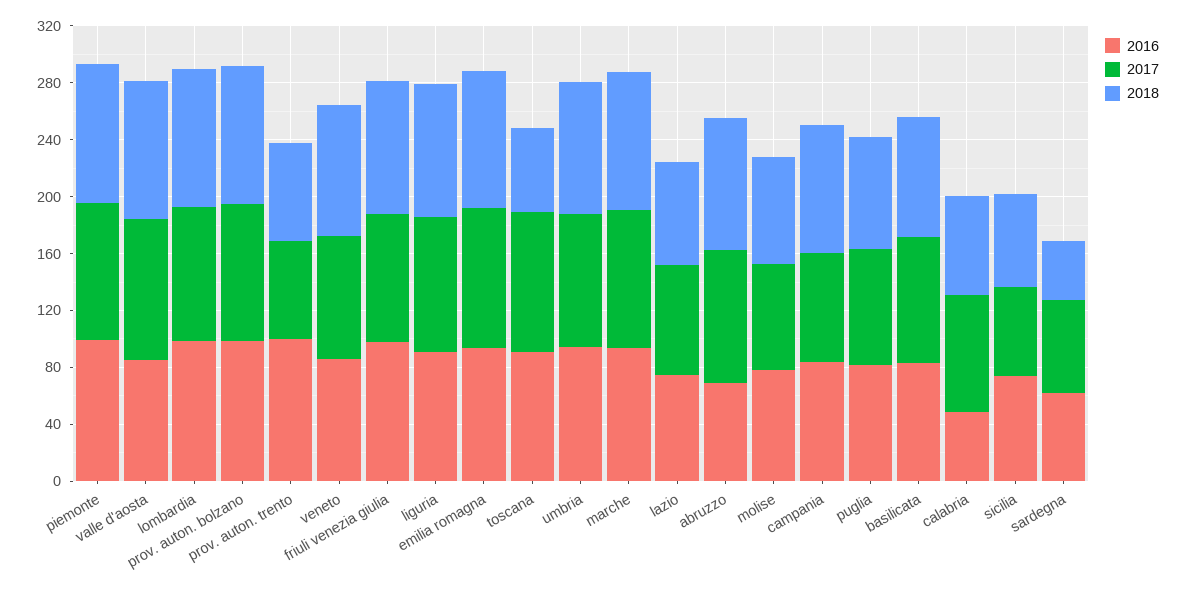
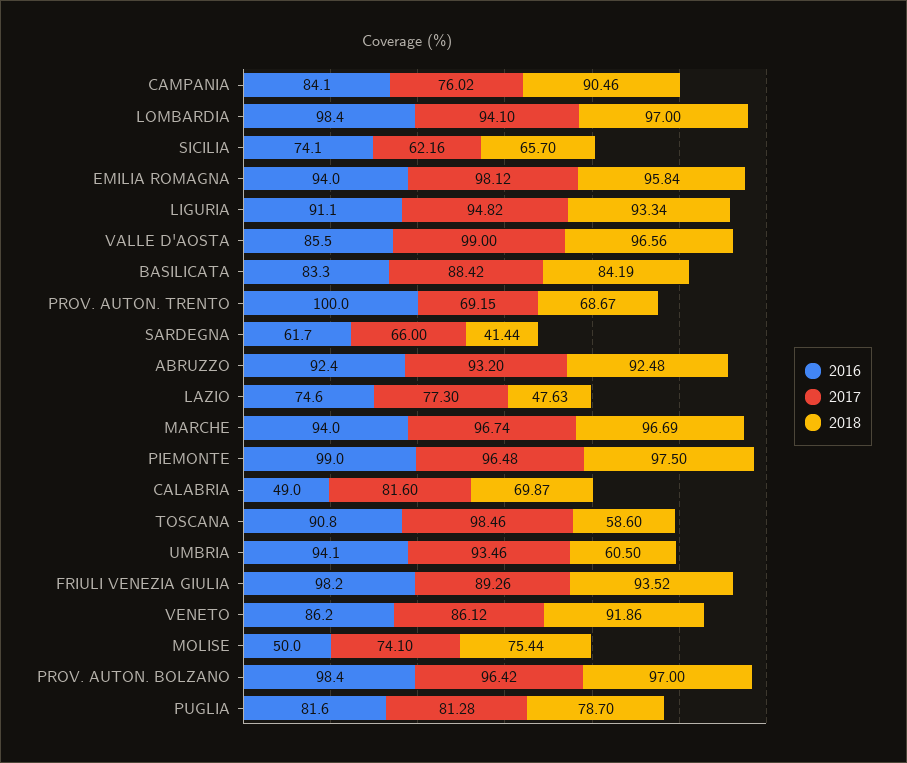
2018, umbria: 90 -> 60.5
2018, lazio: 70 -> 47.63
2016, abruzzo: 70 -> 92.4
2016, molise: 80 -> 50

